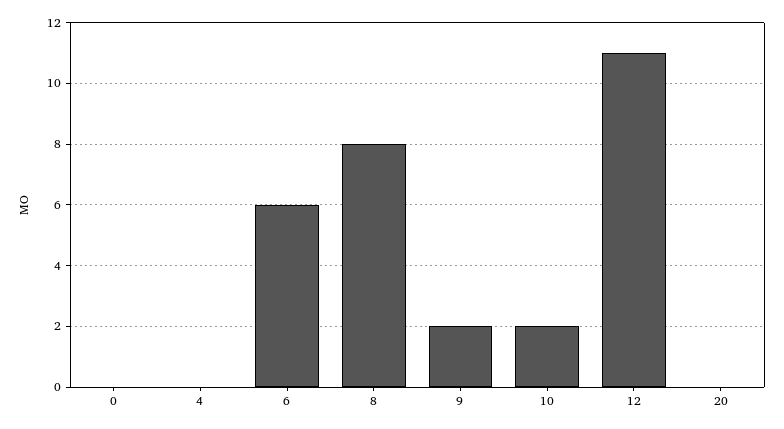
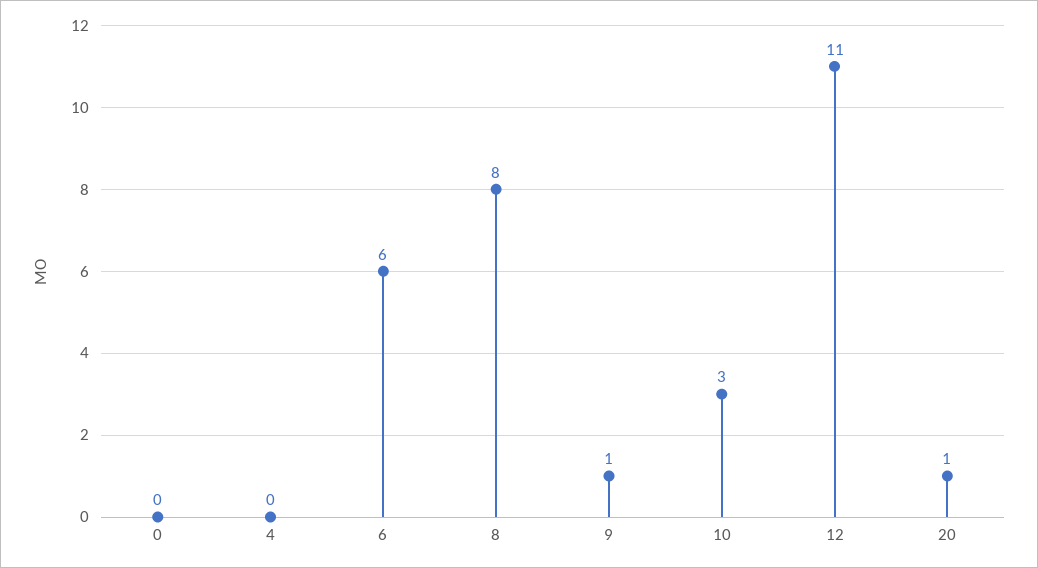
9: 2 -> 1
10: 2 -> 3
20: 0 -> 1

